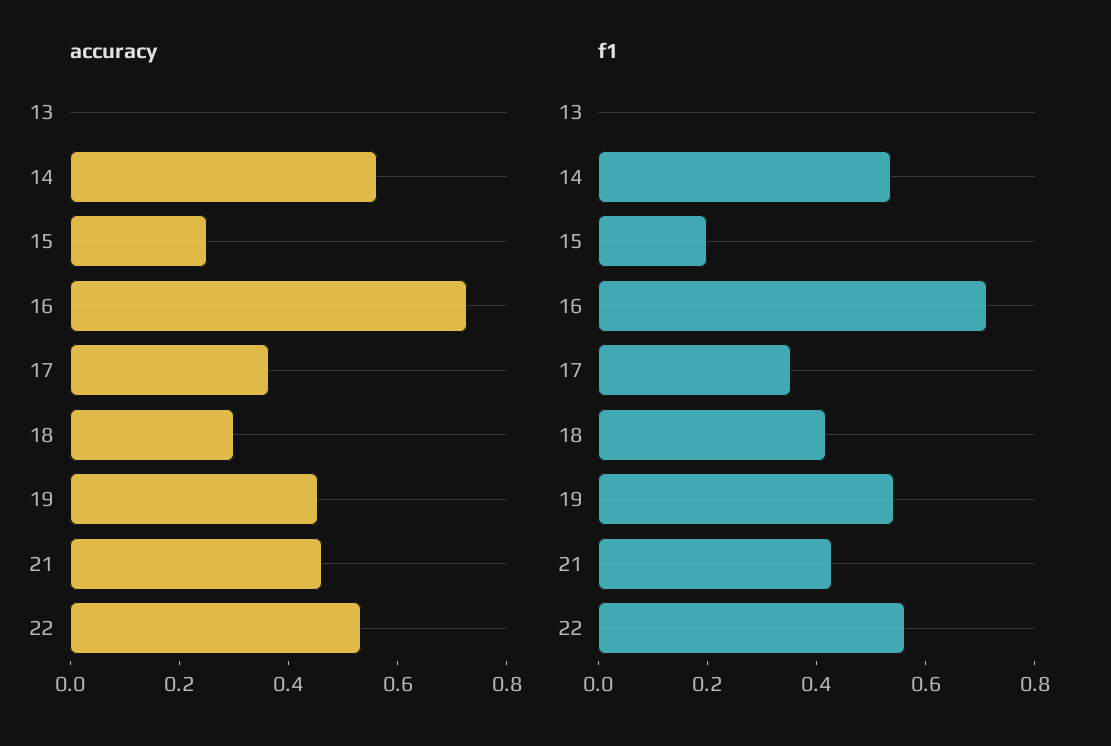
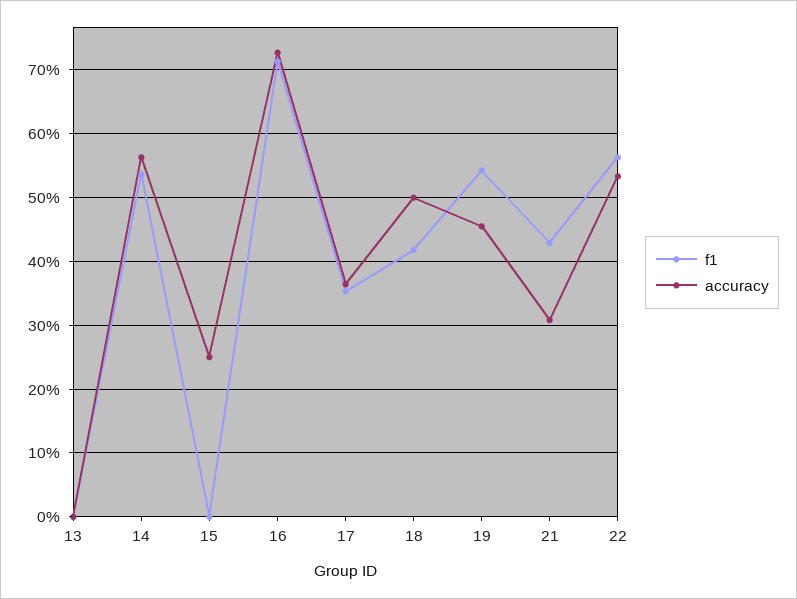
accuracy, 18: 0.3 -> 0.5
accuracy, 21: 0.45 -> 0.31
f1, 15: 0.2 -> 0

